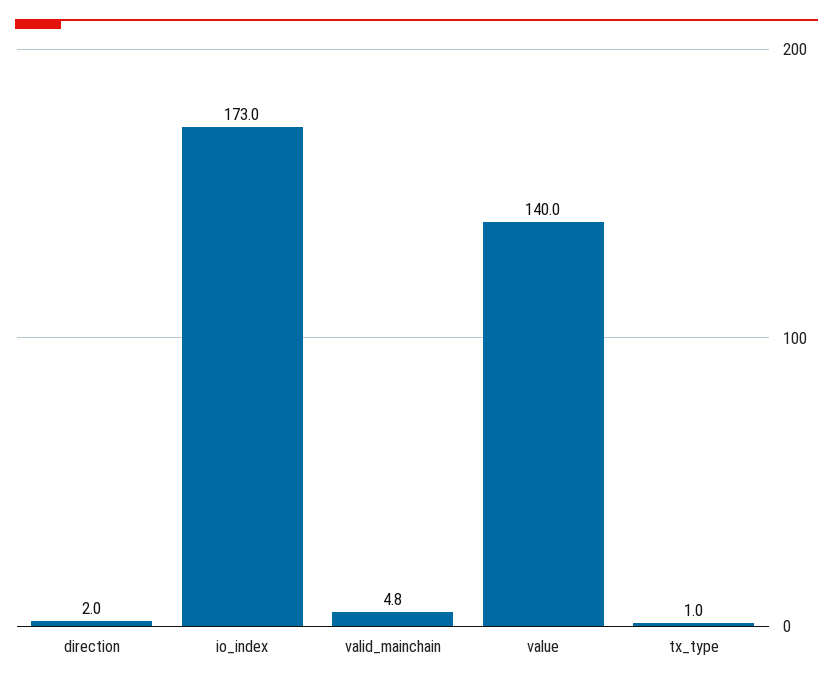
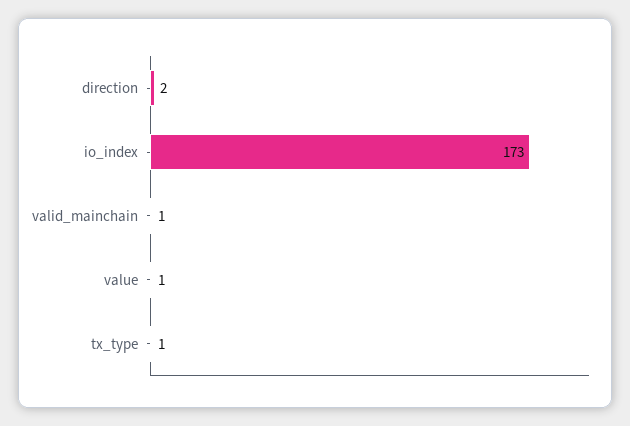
valid_mainchain: 4.8 -> 1
value: 140 -> 1

